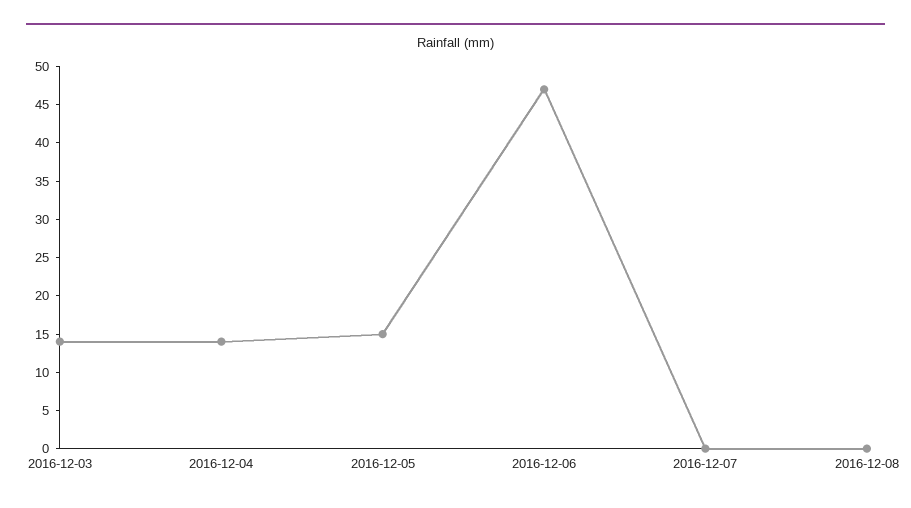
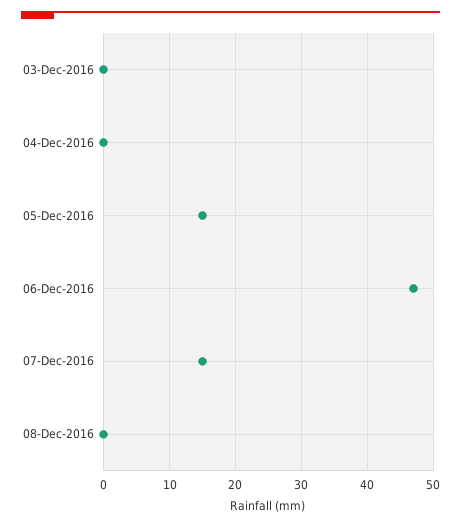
2016-12-03: 15 -> 0
2016-12-04: 15 -> 0
2016-12-07: 0 -> 15

